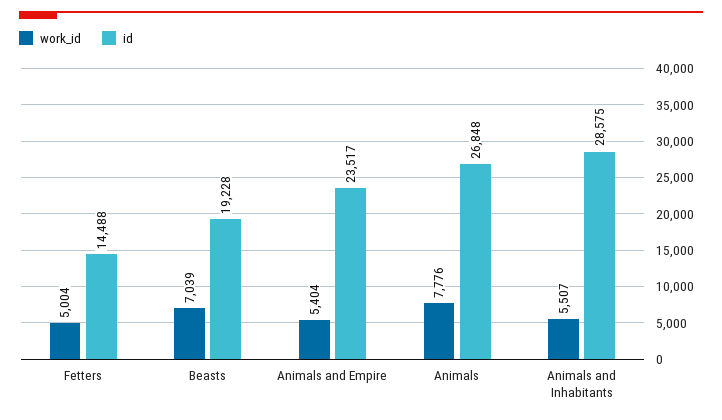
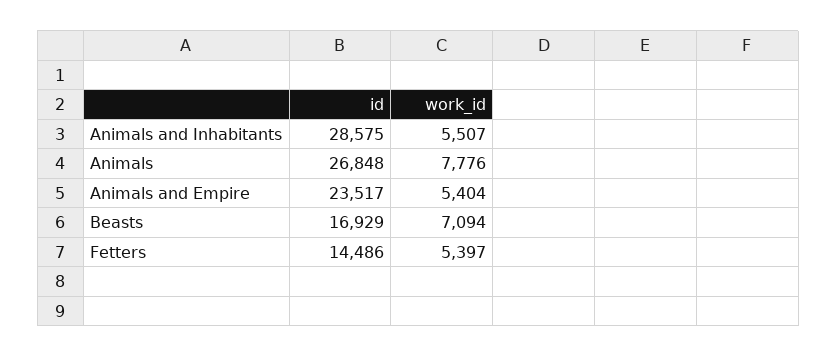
work_id, Fetters: 5004 -> 5397
id, Fetters: 14488 -> 14486
work_id, Beasts: 7039 -> 7094
id, Beasts: 19228 -> 16929

